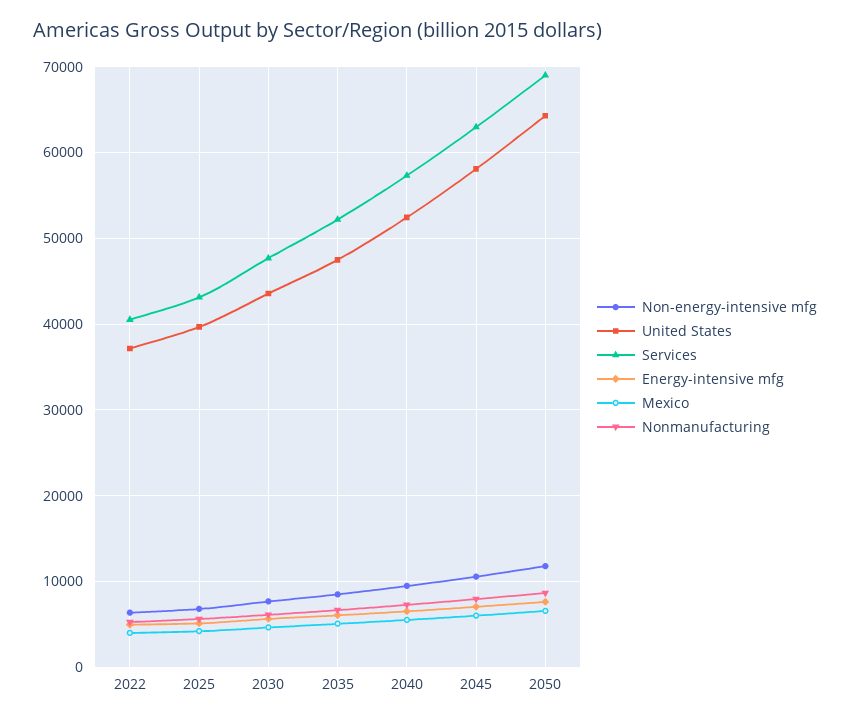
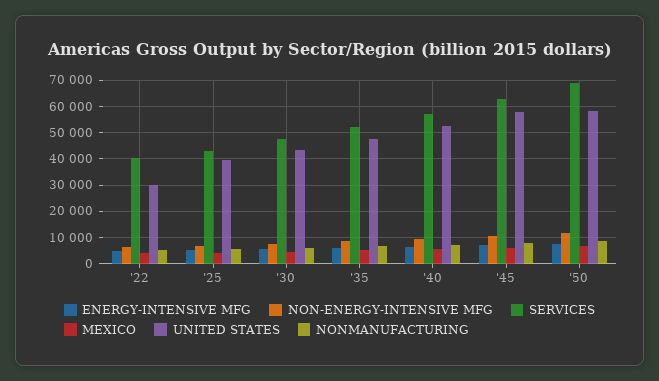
United States, 2022: 37000 -> 30000
United States, 2050: 64000 -> 57500

